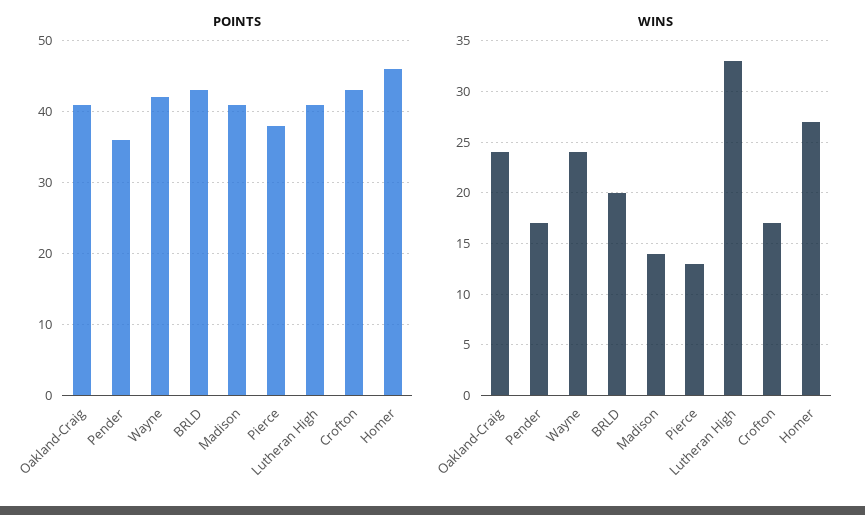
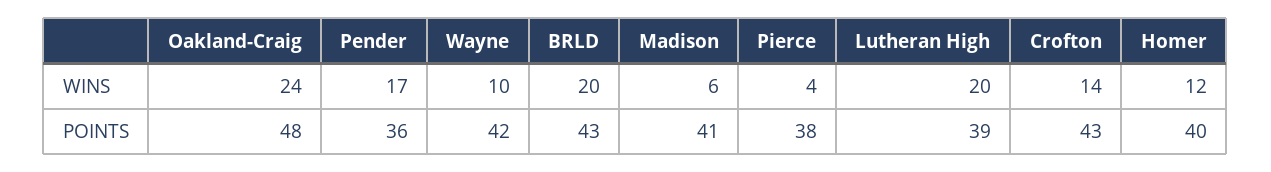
POINTS, Oakland-Craig: 41 -> 48
POINTS, Lutheran High: 41 -> 39
POINTS, Homer: 46 -> 40
WINS, Wayne: 24 -> 10
WINS, Madison: 14 -> 6
WINS, Pierce: 13 -> 4
WINS, Lutheran High: 33 -> 20
WINS, Crofton: 17 -> 14
WINS, Homer: 27 -> 12

